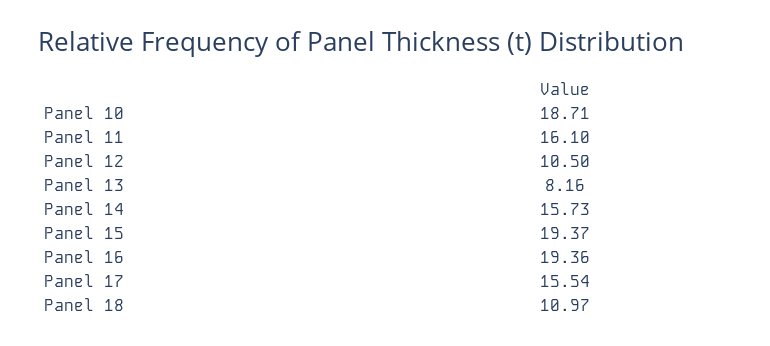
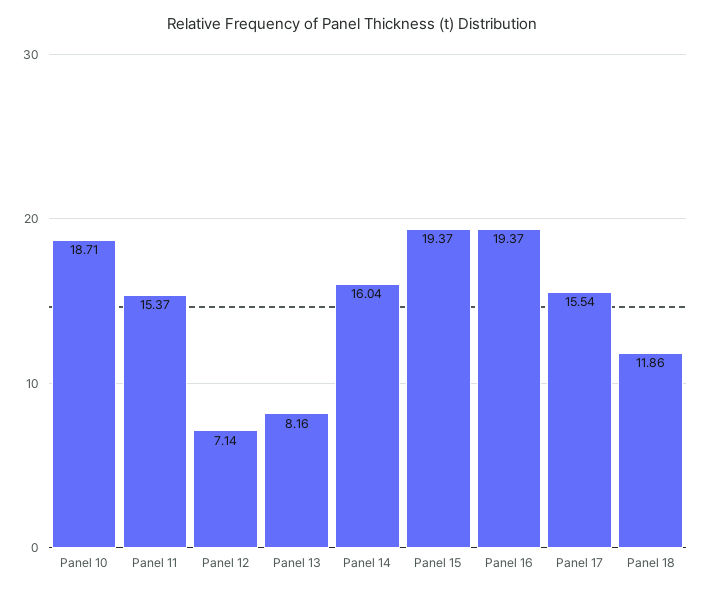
Panel 11: 16.1 -> 15.37
Panel 12: 10.5 -> 7.14
Panel 14: 15.73 -> 16.04
Panel 16: 19.36 -> 19.37
Panel 18: 10.97 -> 11.86

